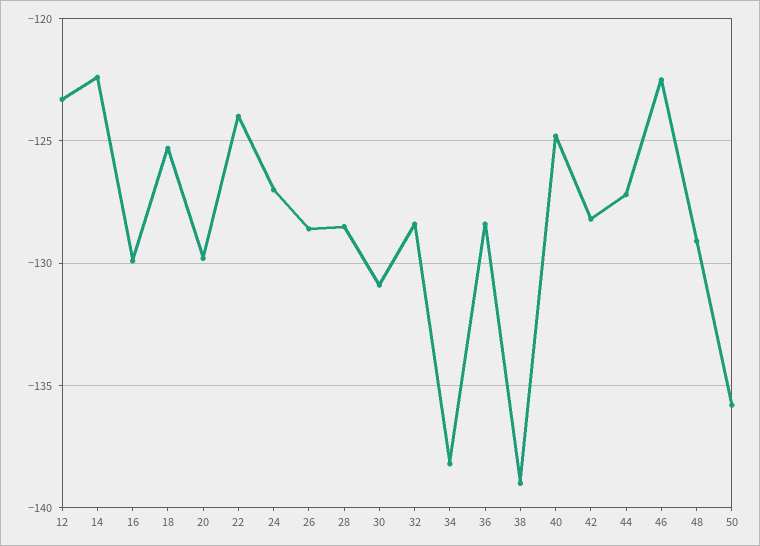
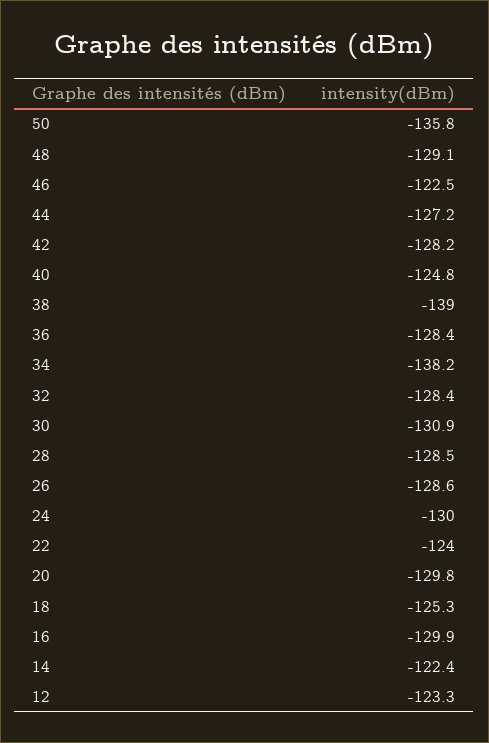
24: -127 -> -130

